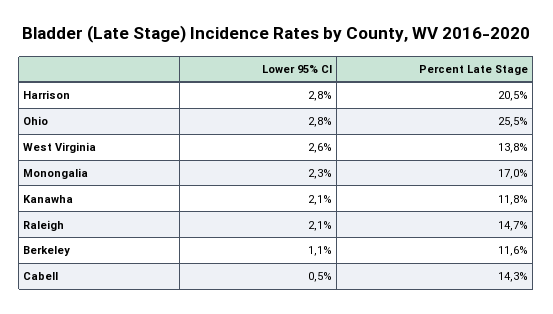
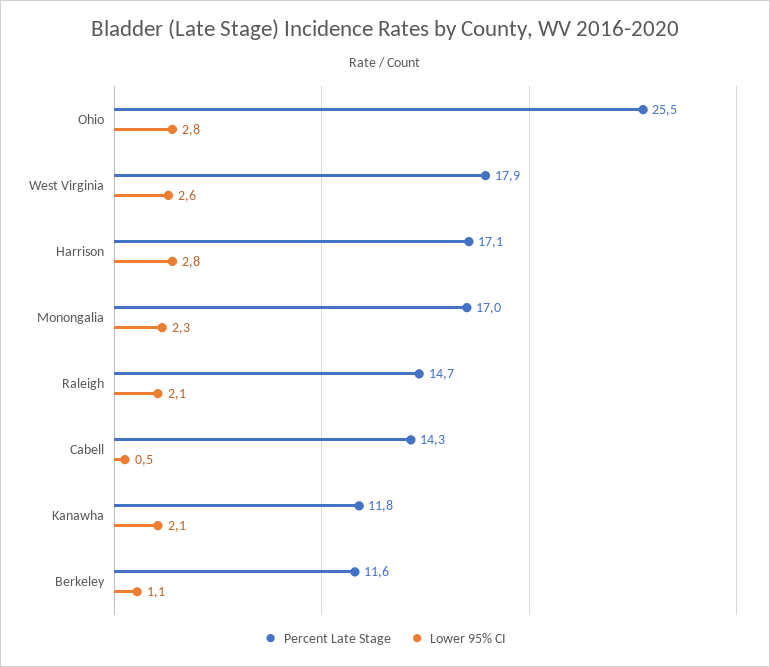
Percent Late Stage, Harrison: 20.5 -> 17.1
Percent Late Stage, West Virginia: 13.8 -> 17.9

